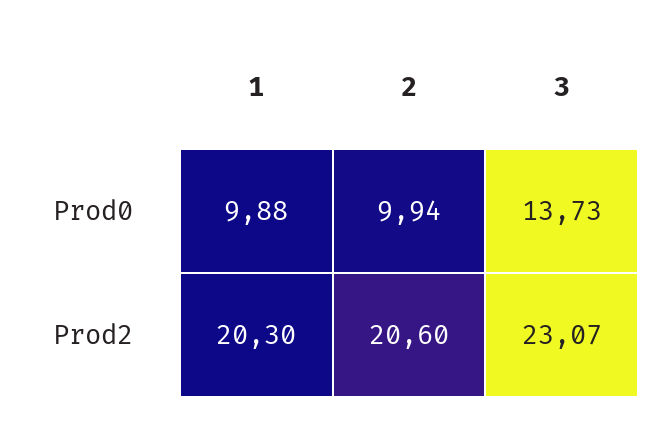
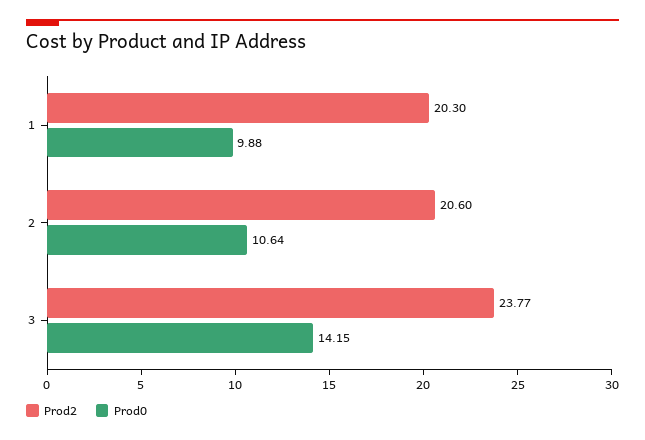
Prod0, 2: 9.94 -> 10.64
Prod0, 3: 13.73 -> 14.15
Prod2, 3: 23.07 -> 23.77

